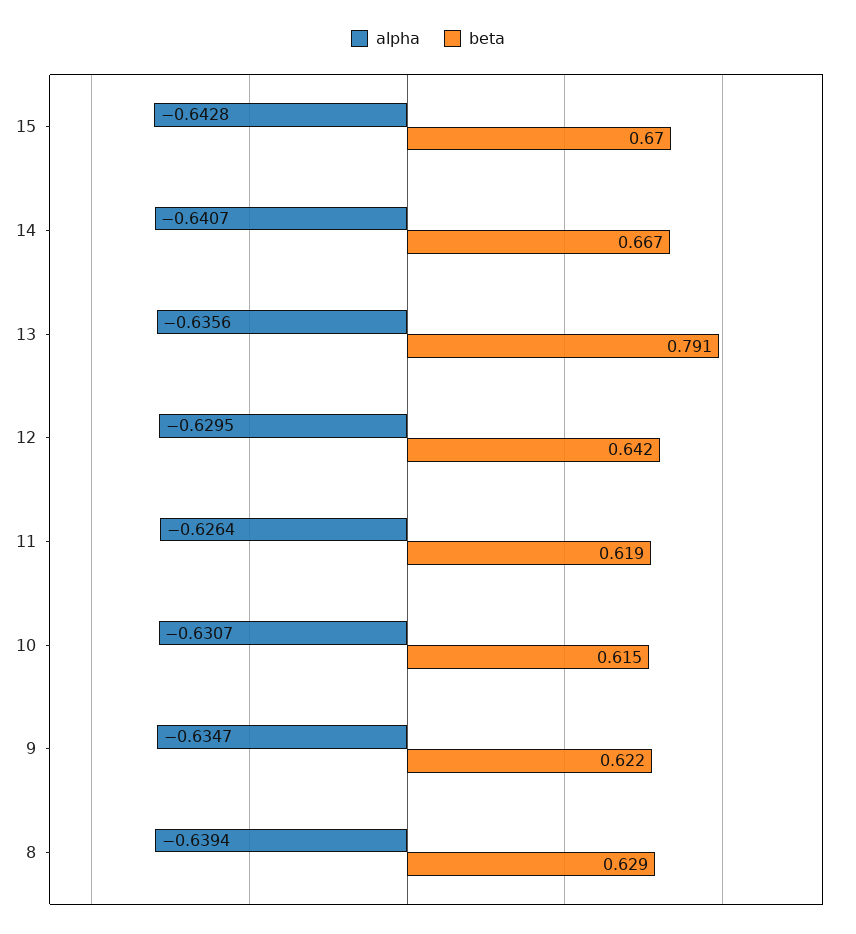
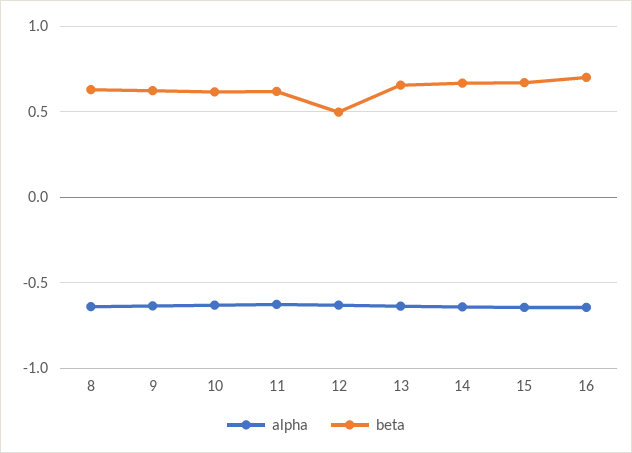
beta, 13: 0.791 -> 0.65
beta, 12: 0.642 -> 0.5
alpha, 16: none -> -0.65
beta, 16: none -> 0.7

